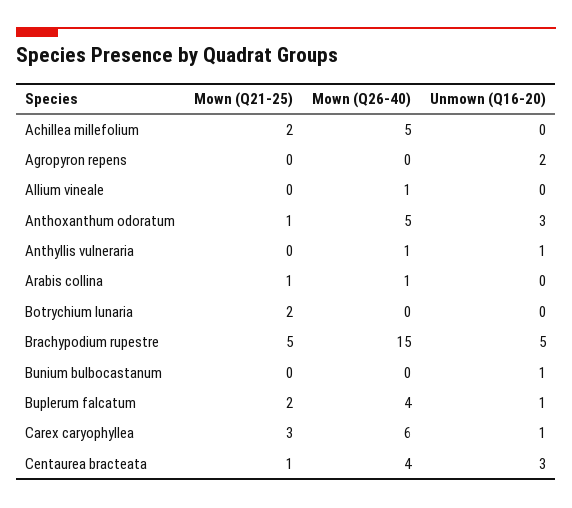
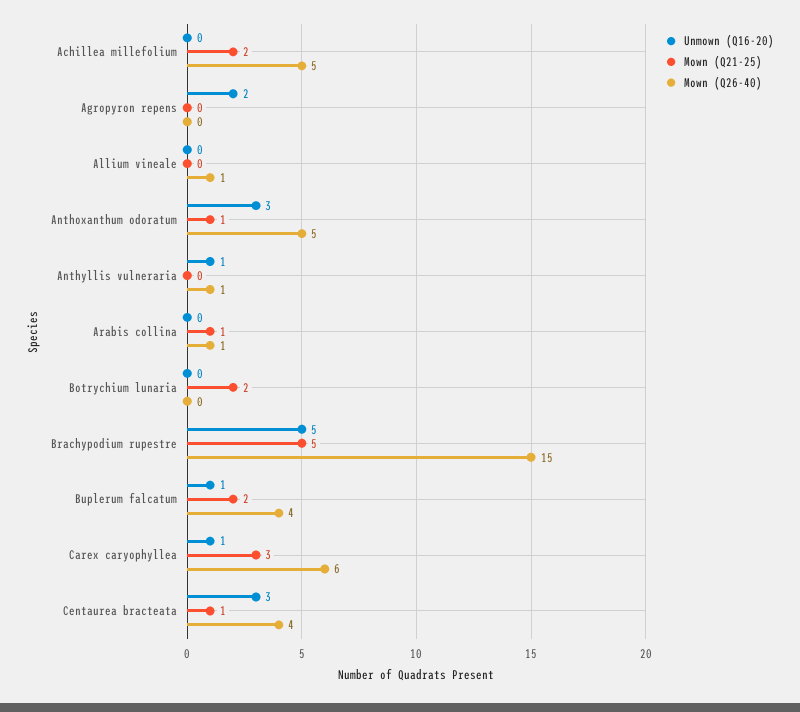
Mown (Q21-25), Bunium bulbocastanum: 0 -> none
Mown (Q26-40), Bunium bulbocastanum: 0 -> none
Unmown (Q16-20), Bunium bulbocastanum: 1 -> none

